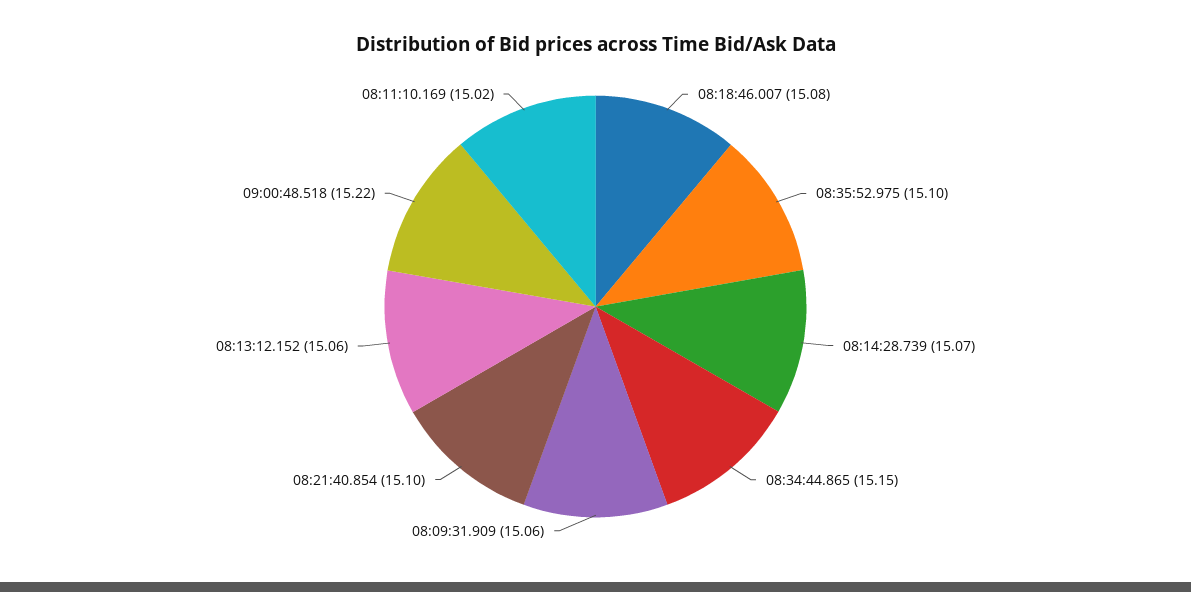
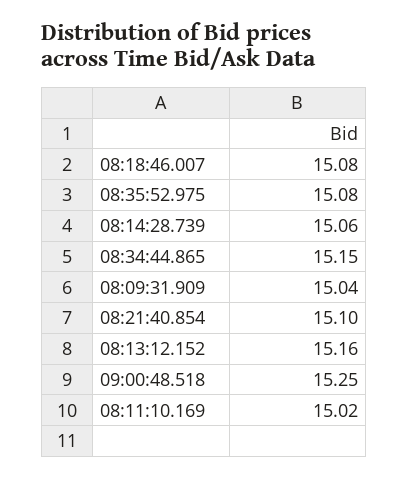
08:35:52.975: 15.1 -> 15.08
08:14:28.739: 15.07 -> 15.06
08:09:31.909: 15.06 -> 15.04
08:13:12.152: 15.06 -> 15.16
09:00:48.518: 15.22 -> 15.25

